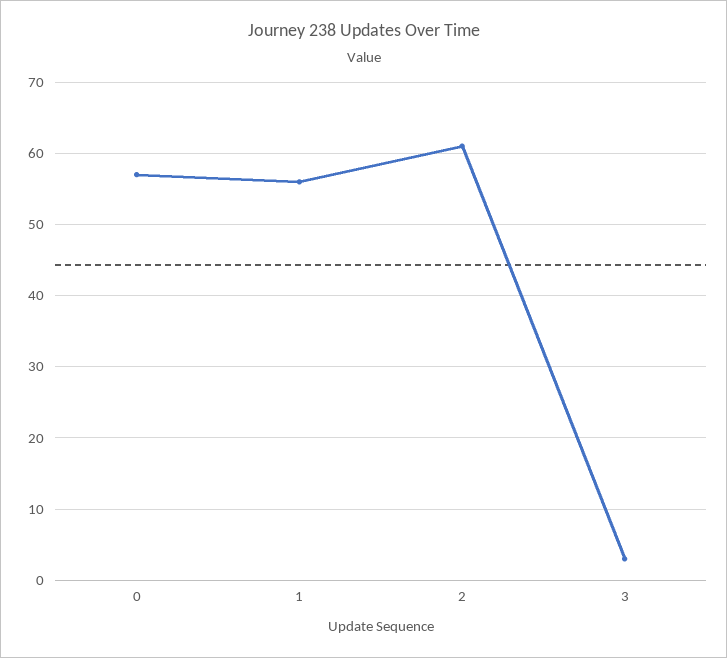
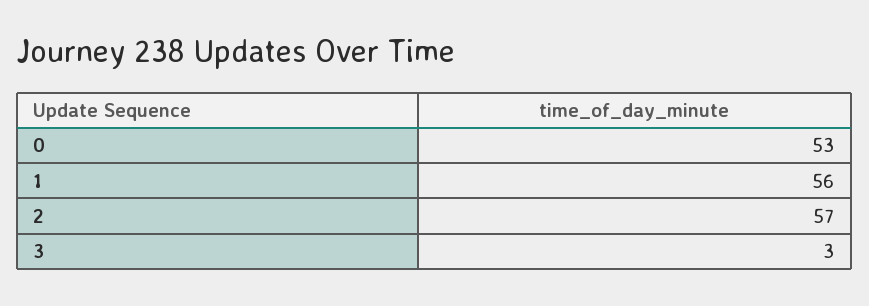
0: 57 -> 53
2: 61 -> 57

